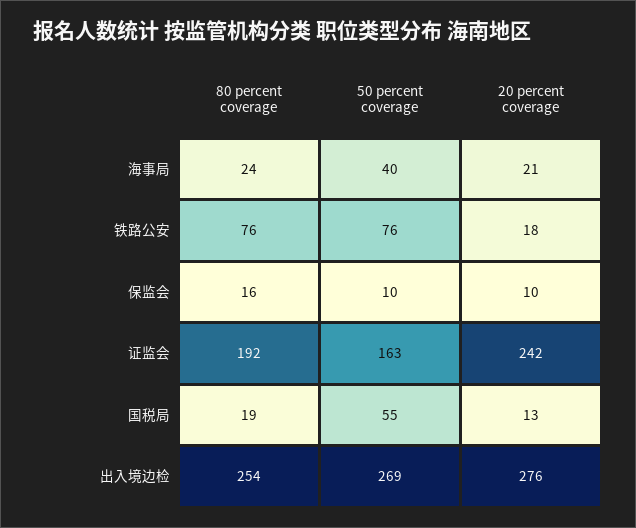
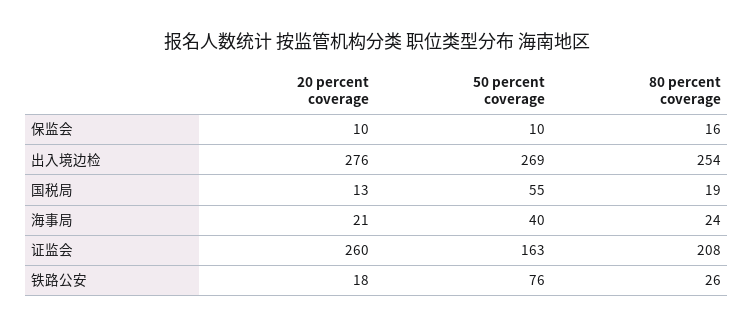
80 percent coverage, 铁路公安: 76 -> 26
80 percent coverage, 证监会: 192 -> 208
20 percent coverage, 证监会: 242 -> 260

